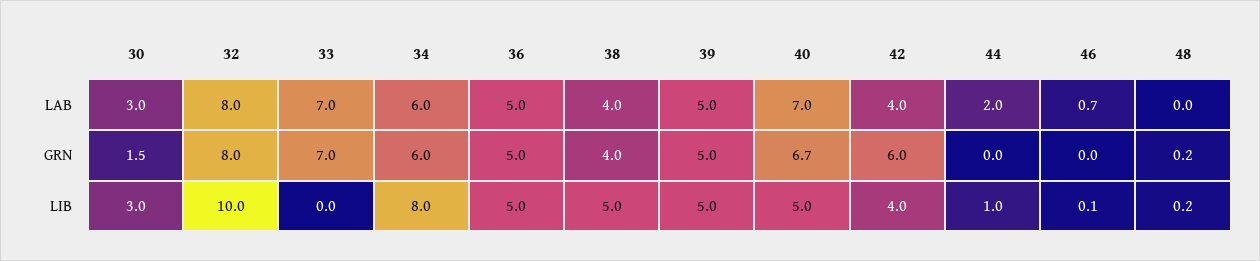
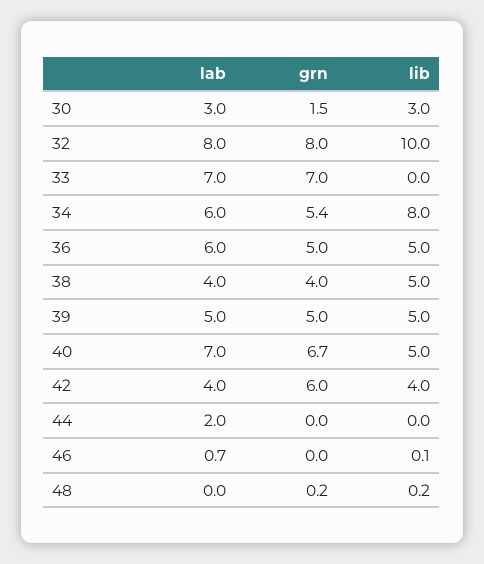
36, LAB: 5 -> 6
34, GRN: 6 -> 5.4
44, LIB: 1 -> 0

